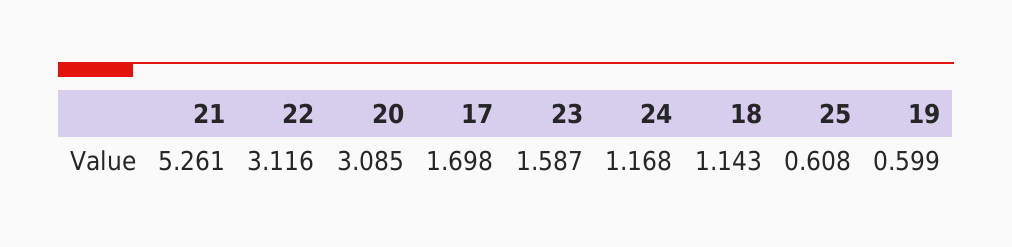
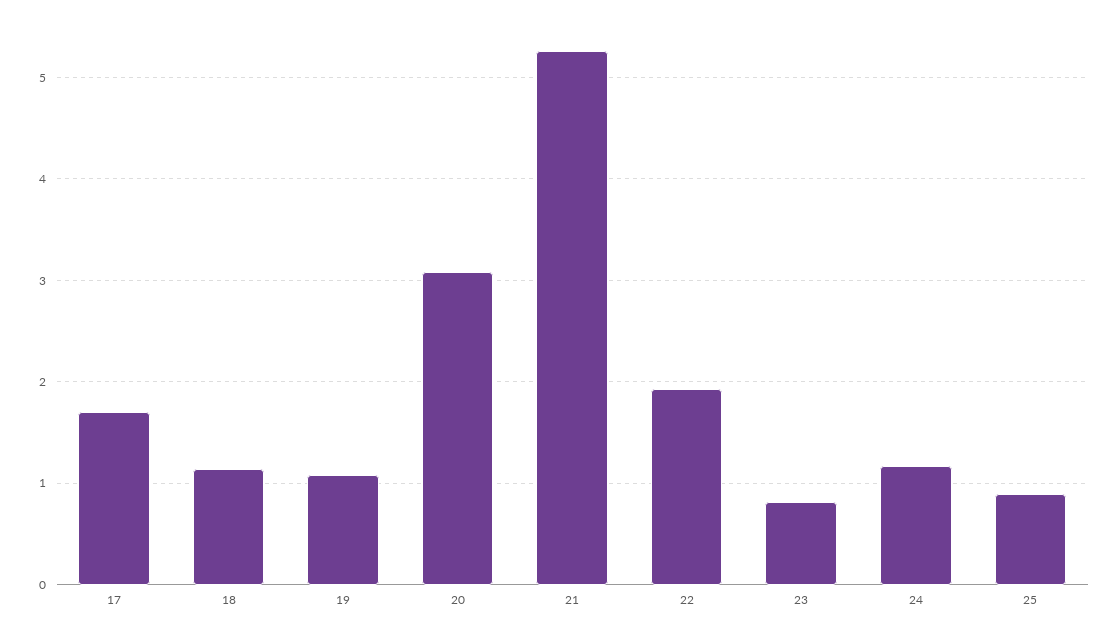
22: 3.116 -> 1.9
23: 1.587 -> 0.8
25: 0.608 -> 0.9
19: 0.599 -> 1.1

